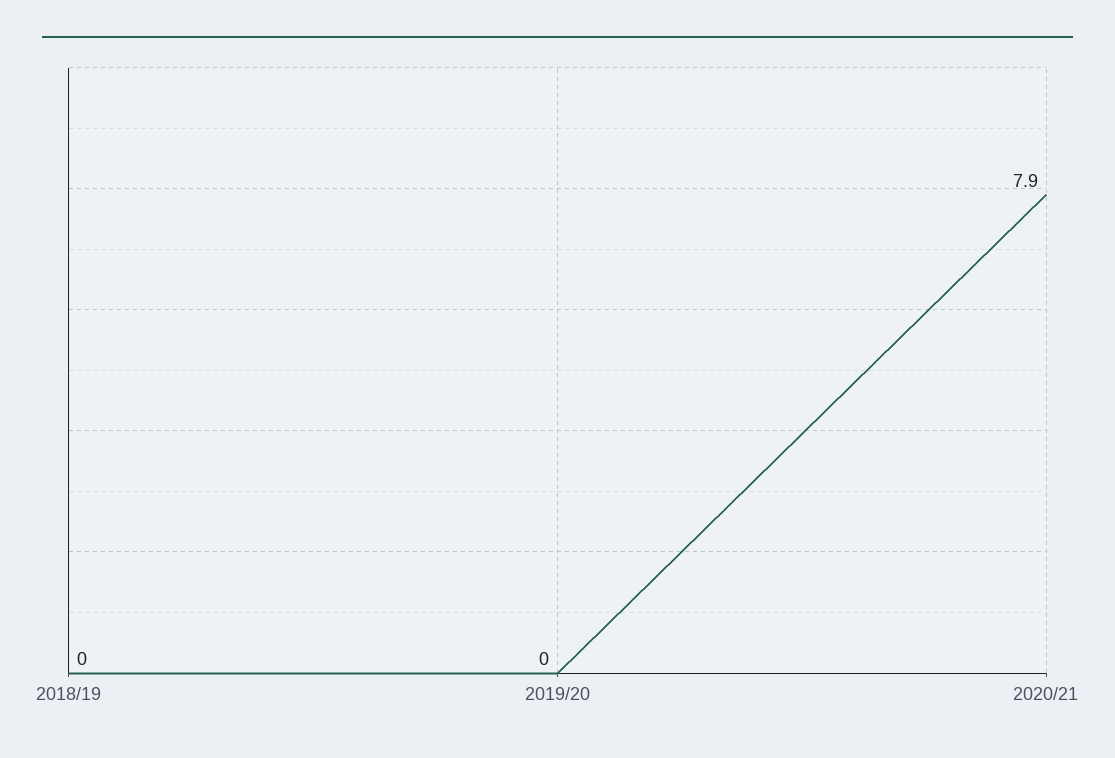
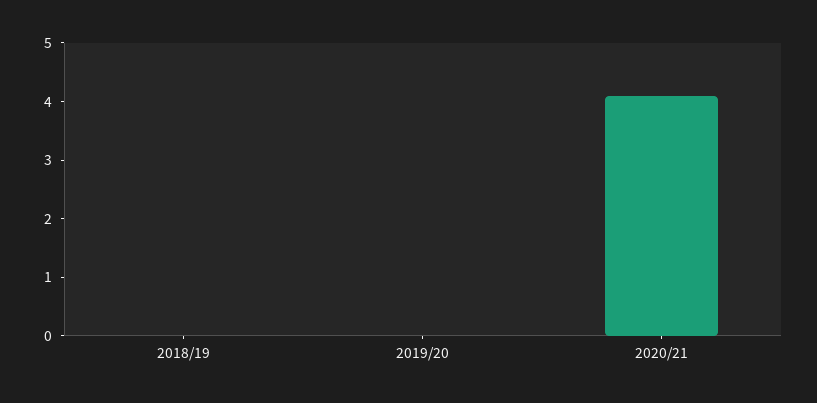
2020/21: 7.9 -> 4

